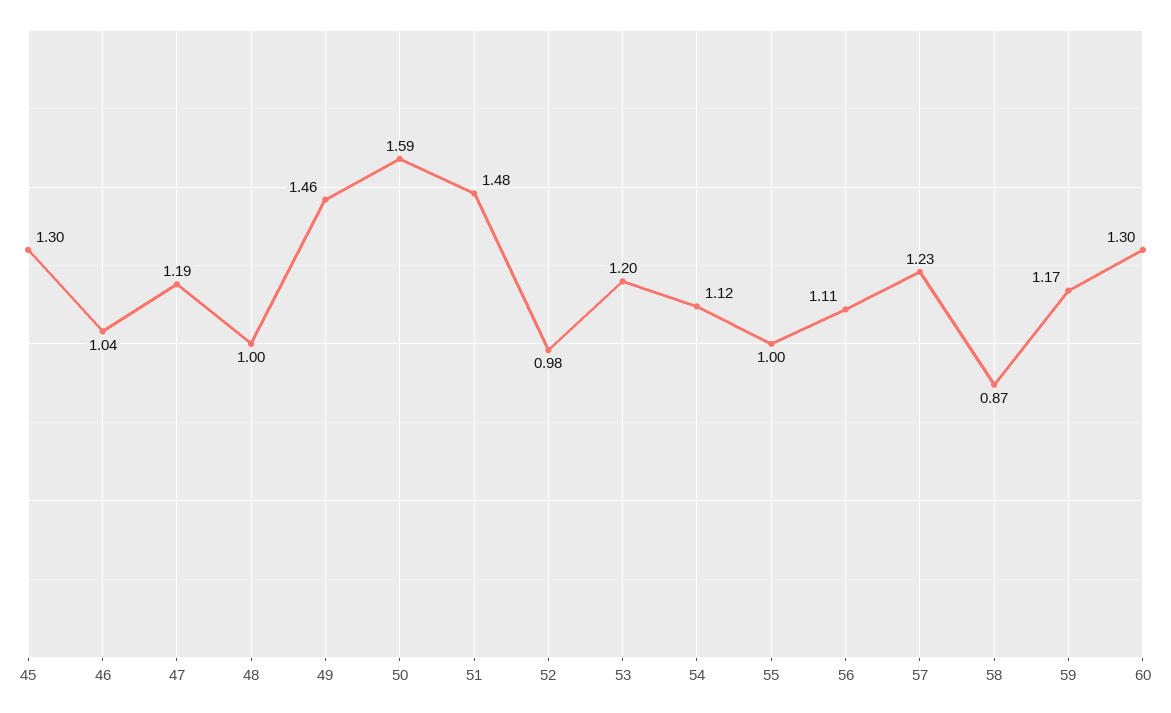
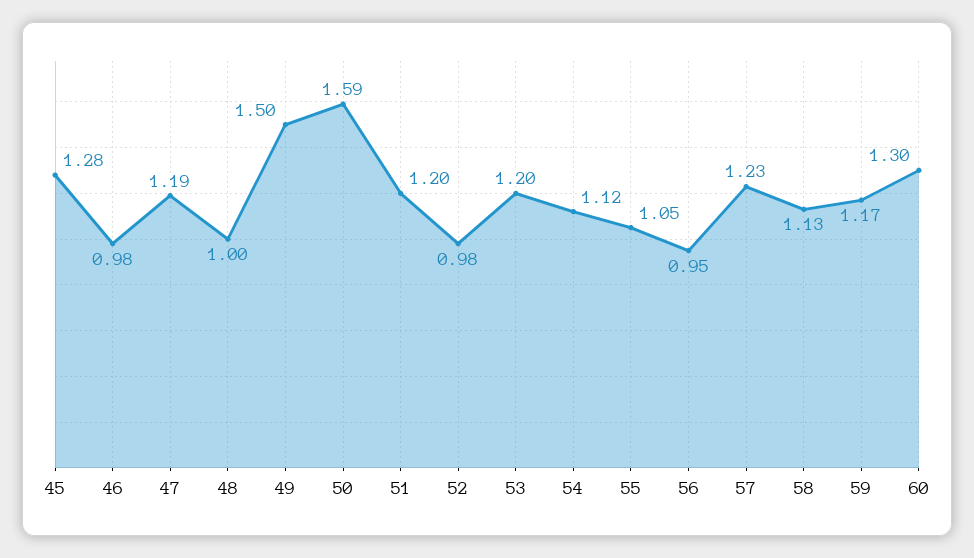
45: 1.3 -> 1.28
46: 1.04 -> 0.98
49: 1.46 -> 1.5
51: 1.48 -> 1.2
55: 1 -> 1.05
56: 1.11 -> 0.95
58: 0.87 -> 1.13

